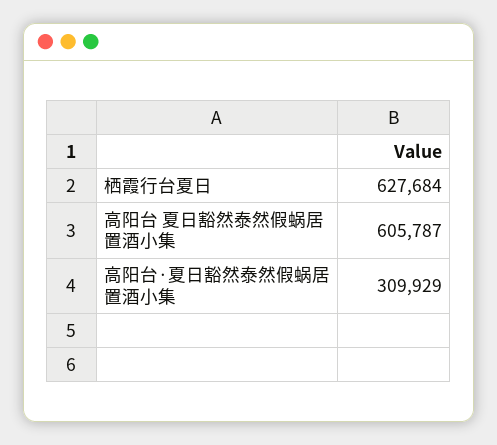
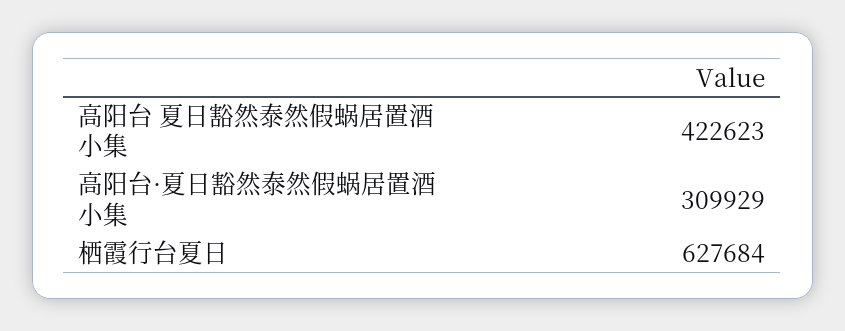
高阳台 夏日豁然泰然假蜗居置酒小集: 605787 -> 422623

